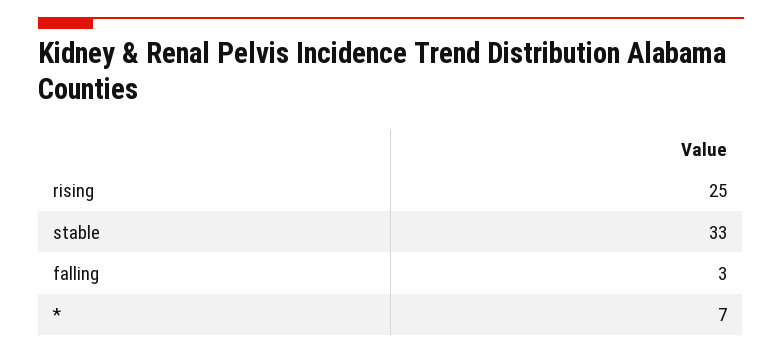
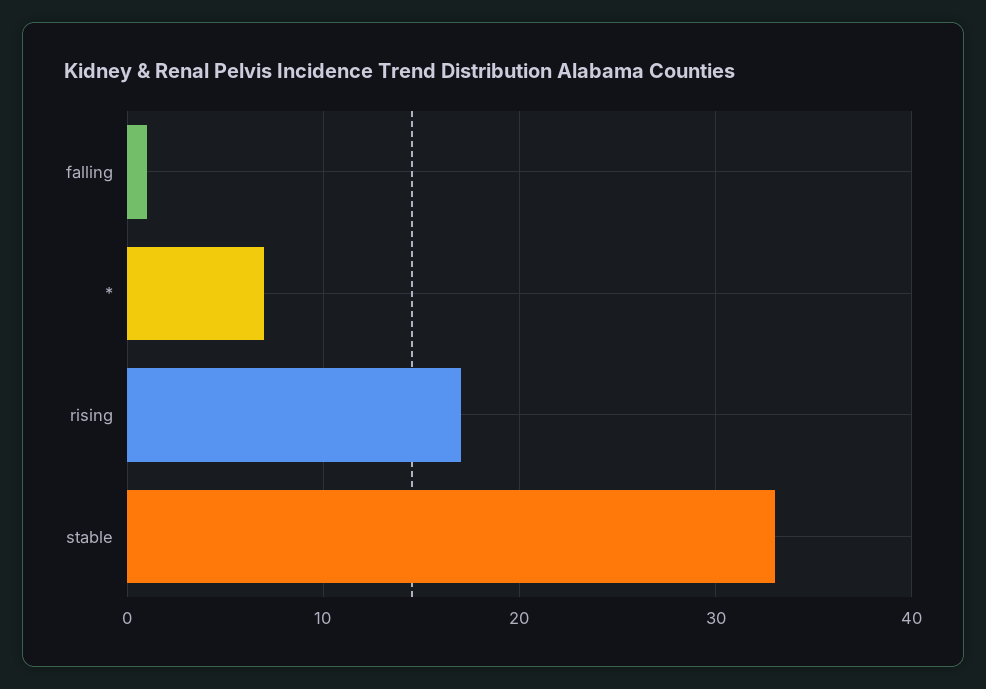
rising: 25 -> 17
falling: 3 -> 1

